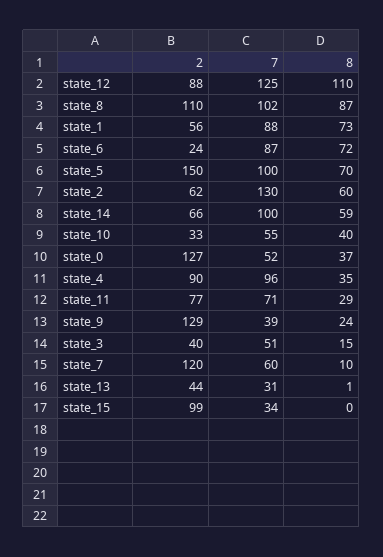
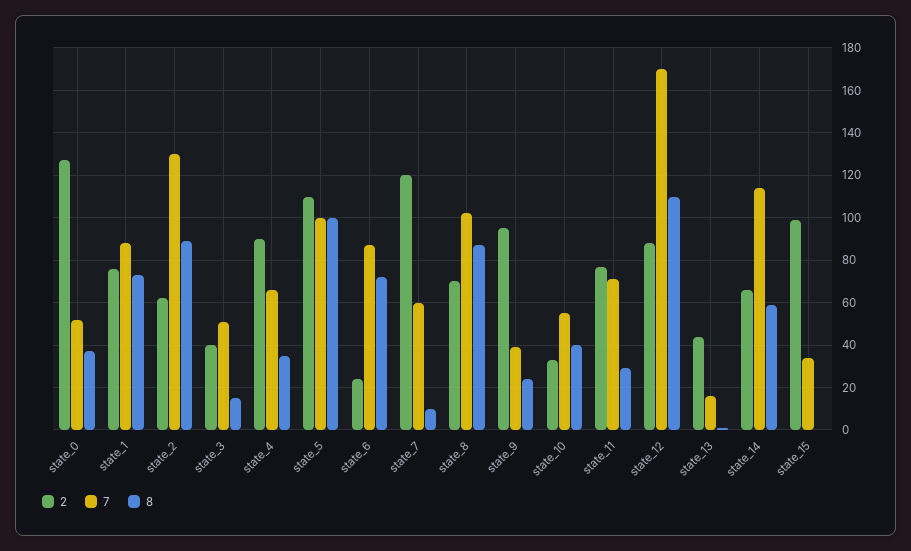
7, state_12: 125 -> 170
2, state_8: 110 -> 70
2, state_1: 56 -> 75
2, state_5: 150 -> 110
8, state_5: 70 -> 100
8, state_2: 60 -> 90
7, state_14: 100 -> 115
7, state_4: 96 -> 65
2, state_9: 129 -> 95
7, state_13: 31 -> 15

